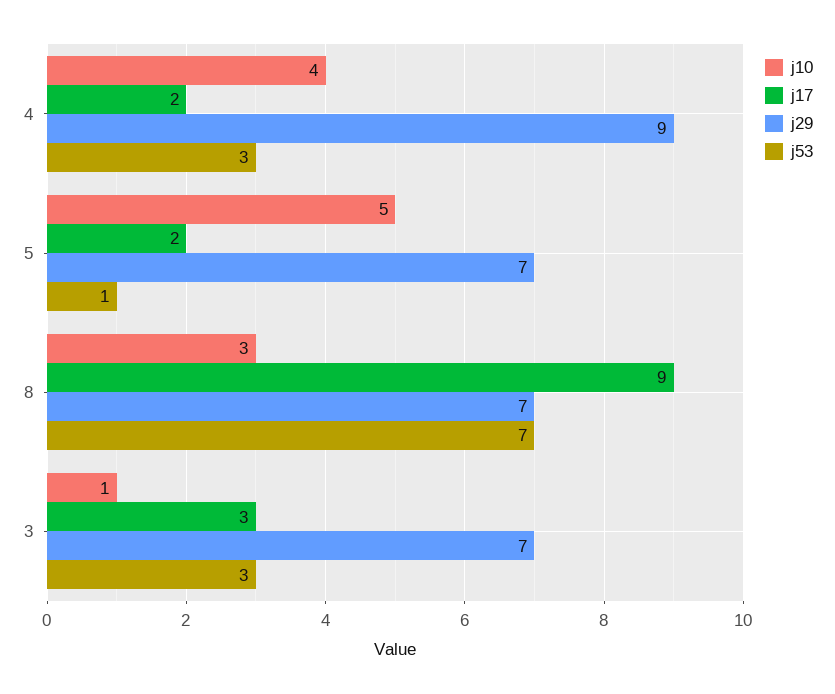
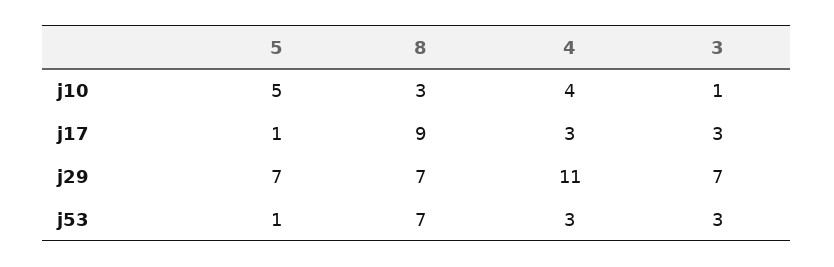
j17, 4: 2 -> 3
j29, 4: 9 -> 11
j17, 5: 2 -> 1

